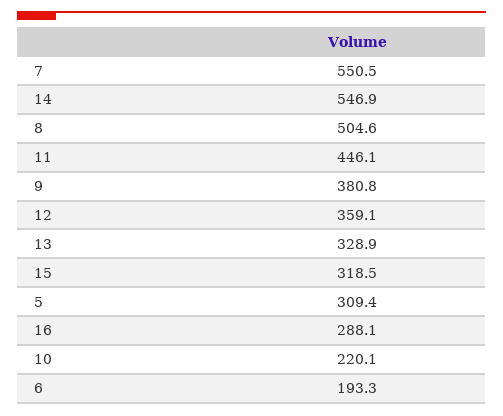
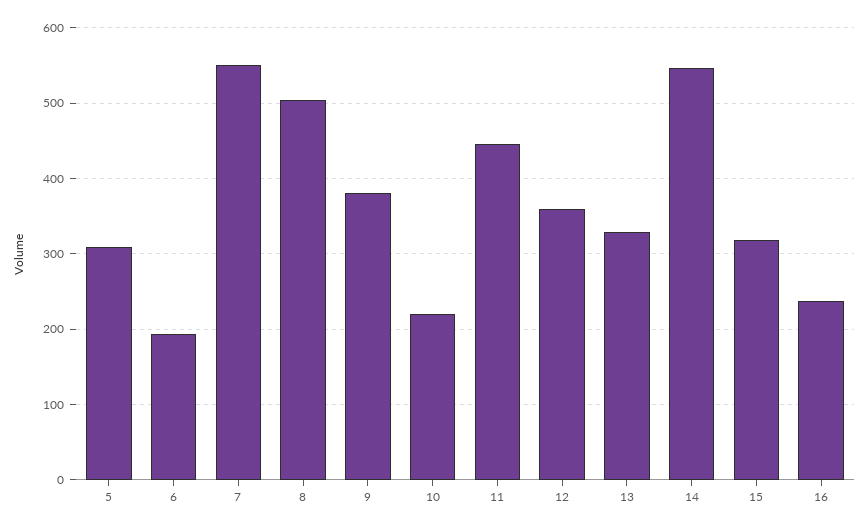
16: 288.1 -> 240

